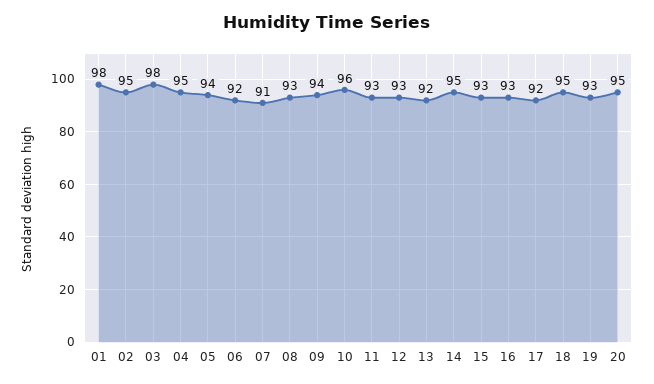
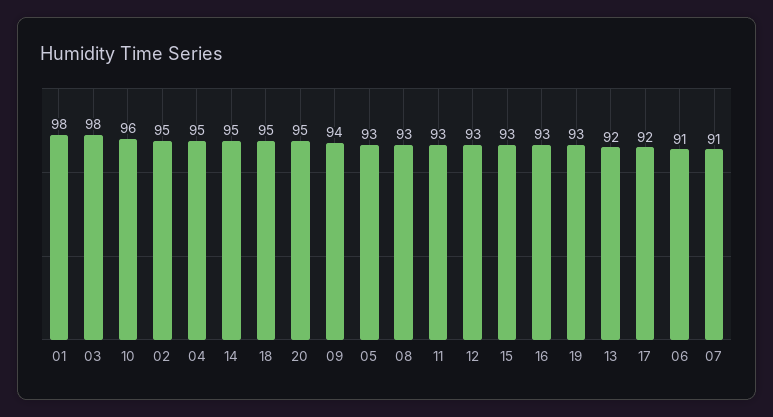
05: 94 -> 93
06: 92 -> 91

